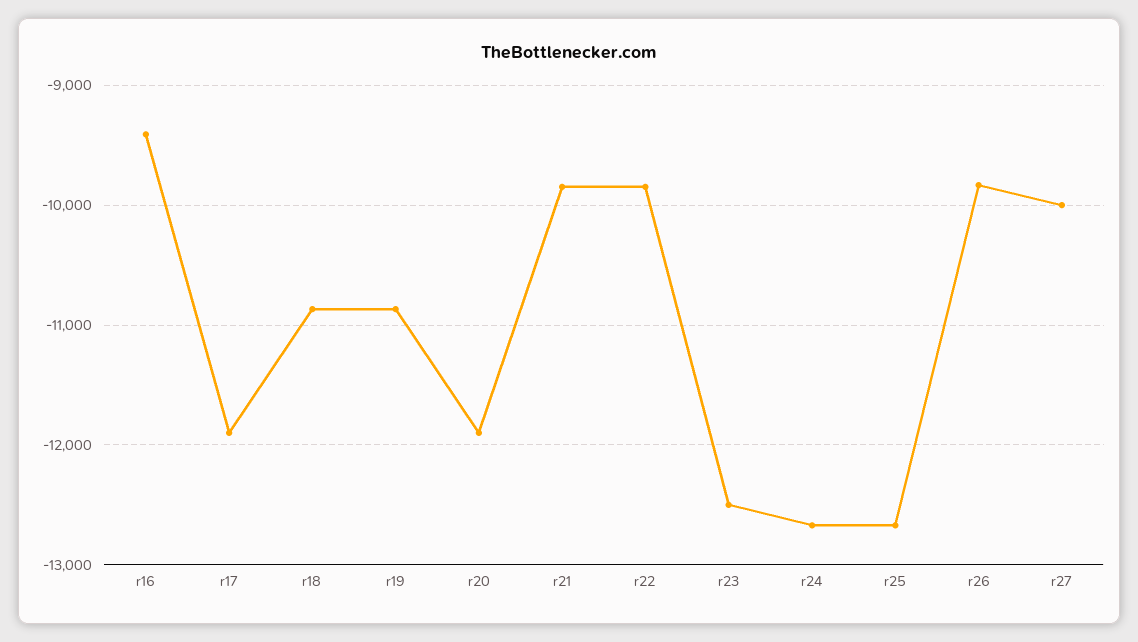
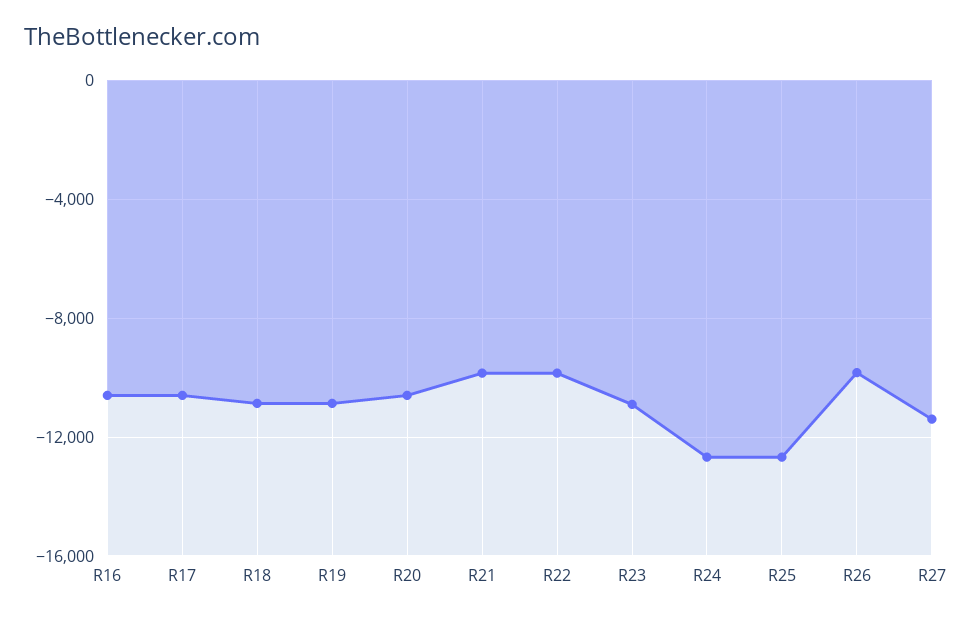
r16: -9400 -> -10500
r17: -11900 -> -10500
r20: -11900 -> -10500
r23: -12500 -> -11000
r27: -10000 -> -11500

